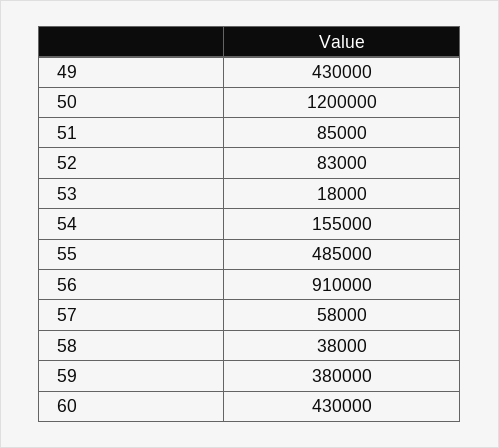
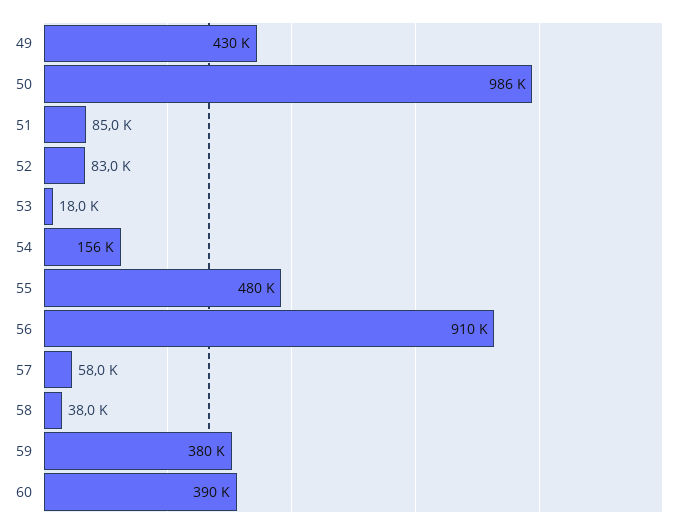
50: 1200000 -> 986000
54: 155000 -> 156000
55: 485000 -> 480000
60: 430000 -> 390000

